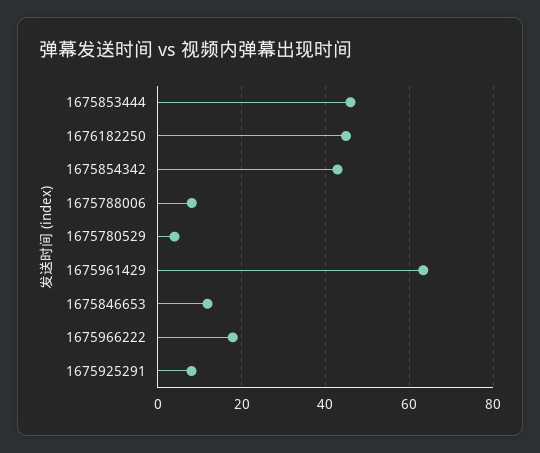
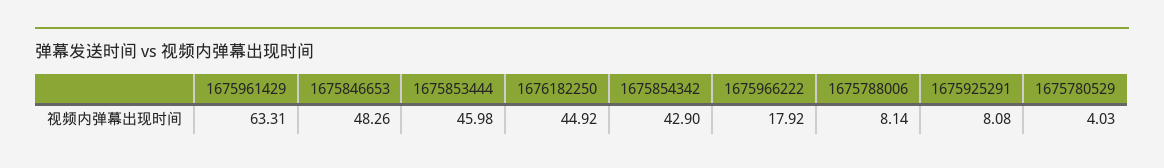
1675846653: 12 -> 48.26

